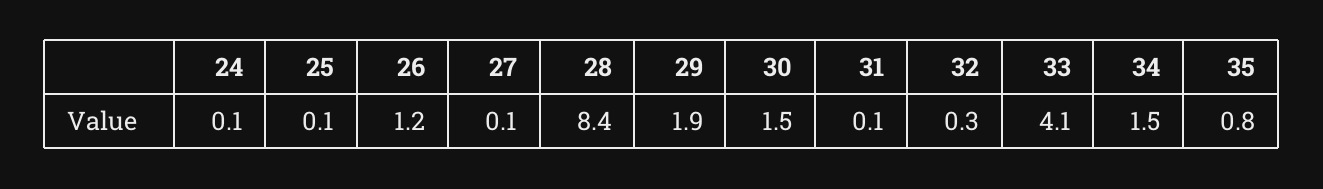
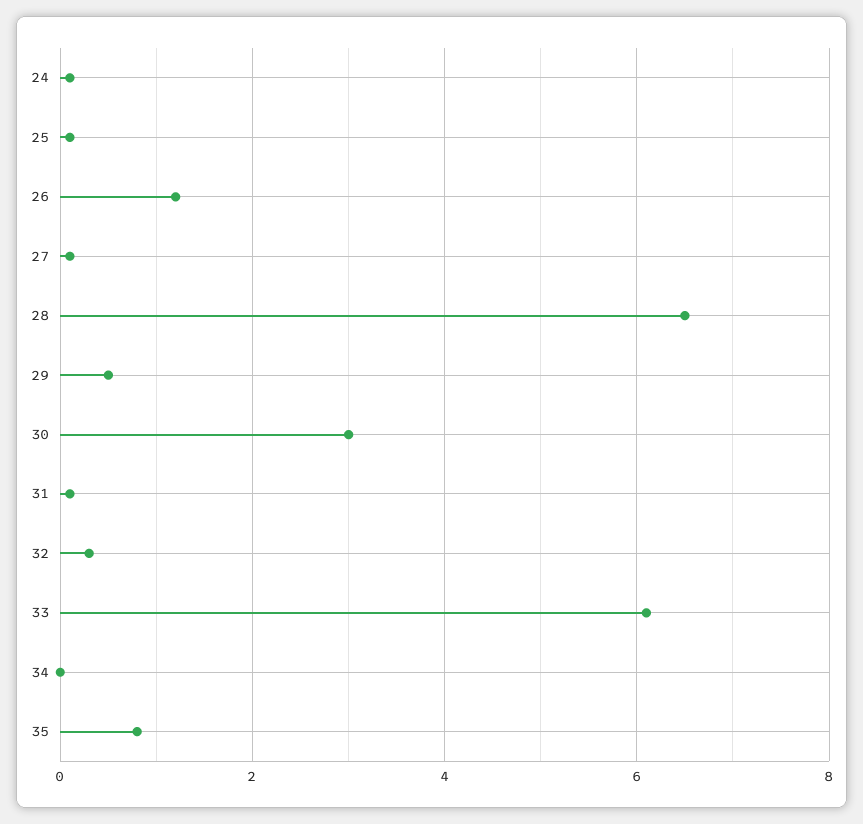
28: 8.4 -> 6.5
29: 1.9 -> 0.5
30: 1.5 -> 3
33: 4.1 -> 6
34: 1.5 -> 0

